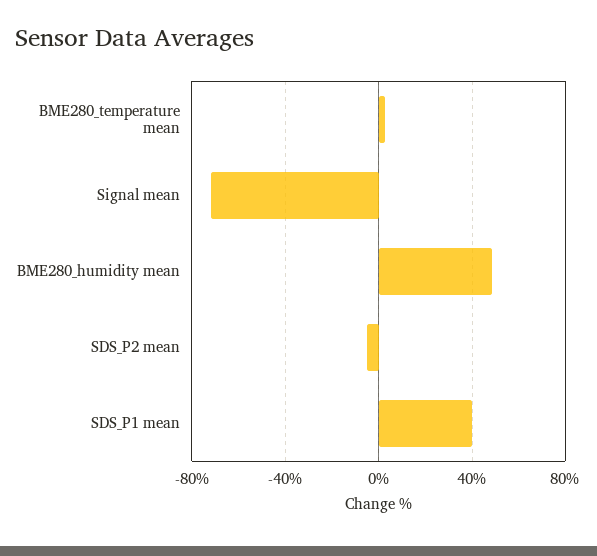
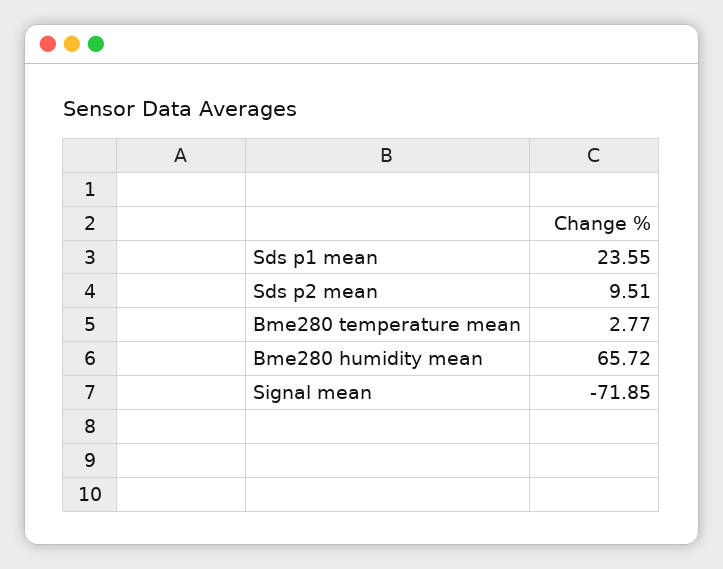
BME280_humidity mean: 50 -> 65.72
SDS_P2 mean: -5 -> 9.51
SDS_P1 mean: 40 -> 23.55

